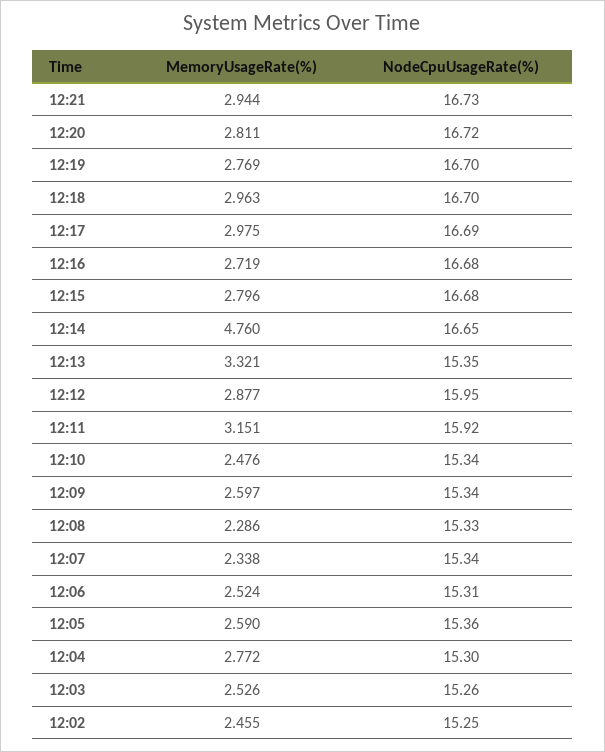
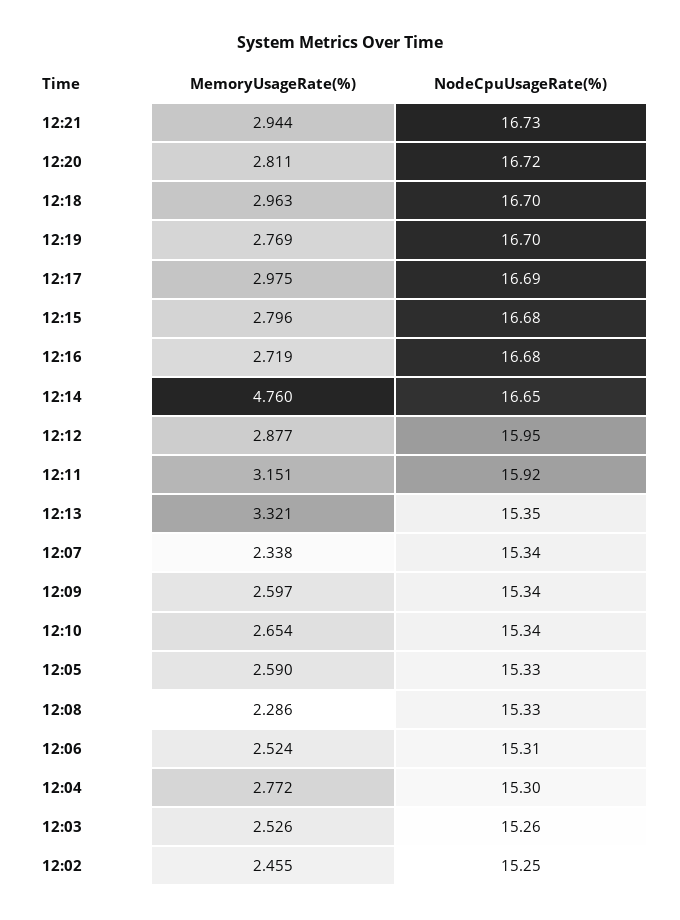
MemoryUsageRate(%), 12:10: 2.476 -> 2.654
NodeCpuUsageRate(%), 12:05: 15.36 -> 15.33

